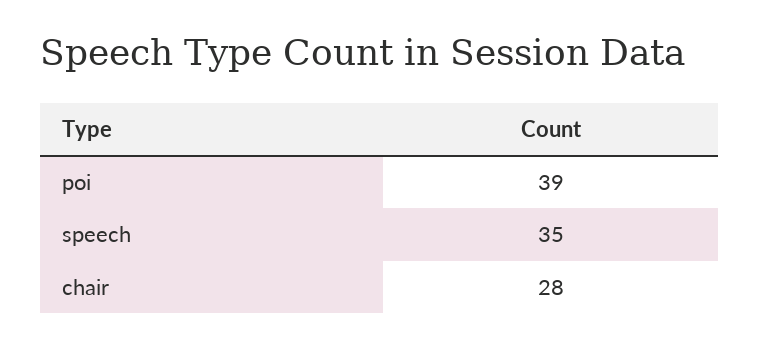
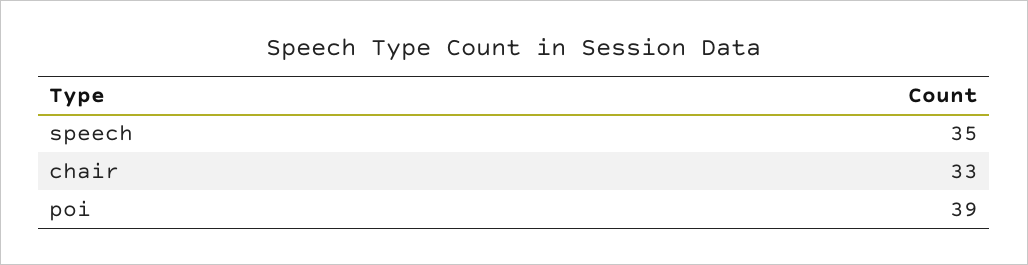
chair: 28 -> 33

